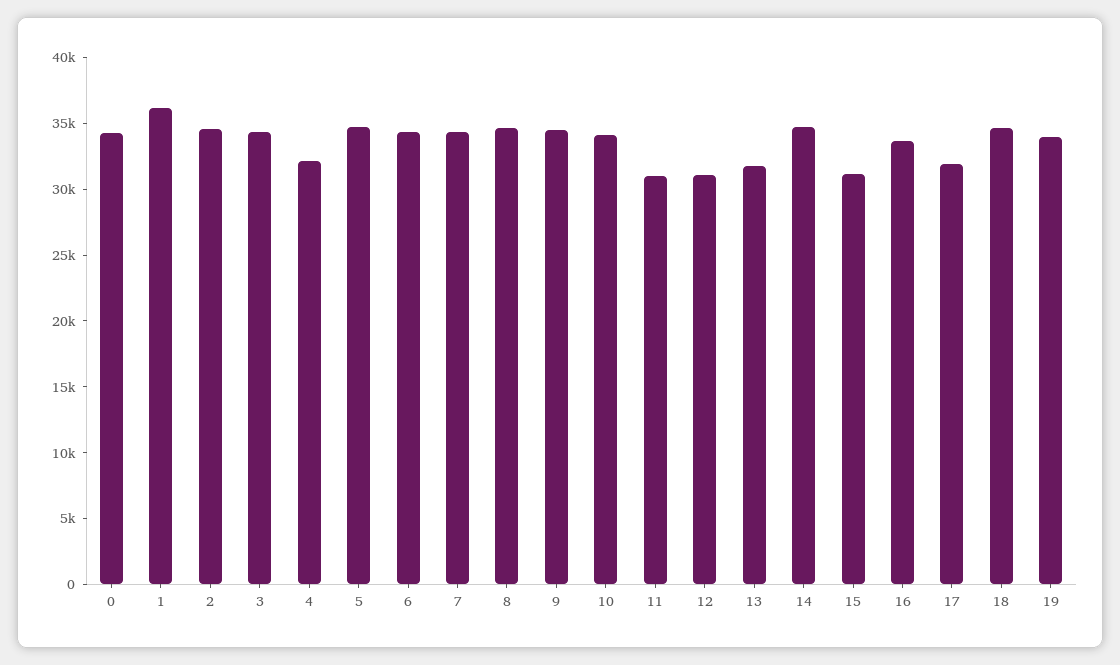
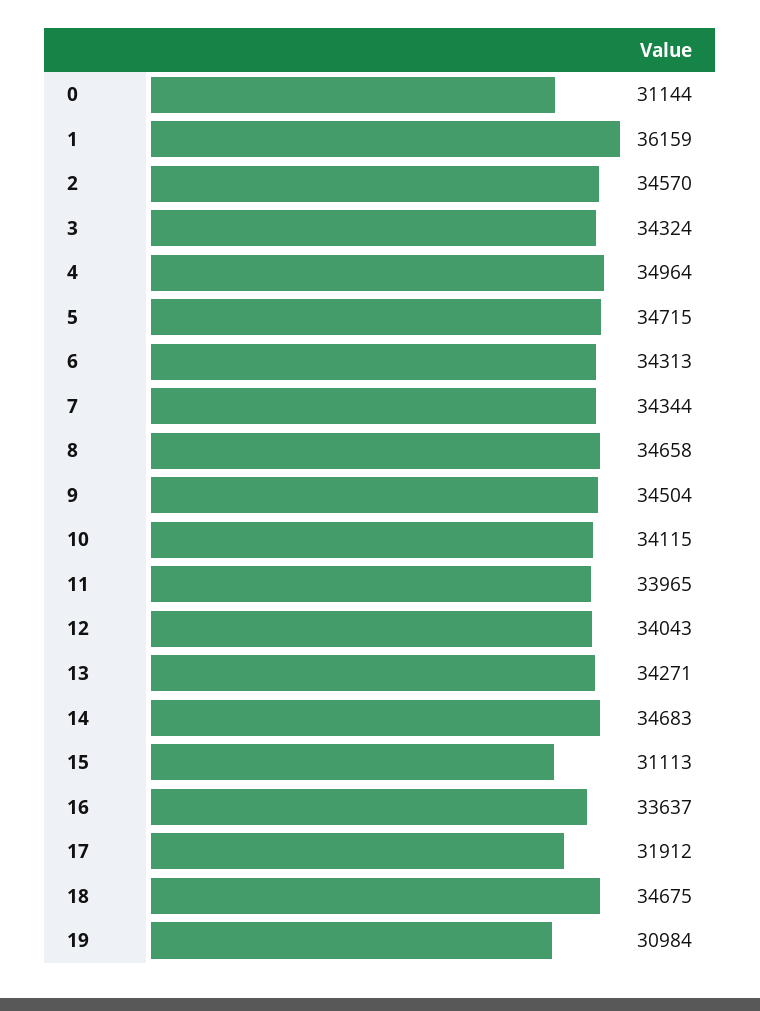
0: 34000 -> 31144
4: 32000 -> 34964
11: 31000 -> 33965
12: 31000 -> 34043
13: 32000 -> 34271
19: 34000 -> 30984

